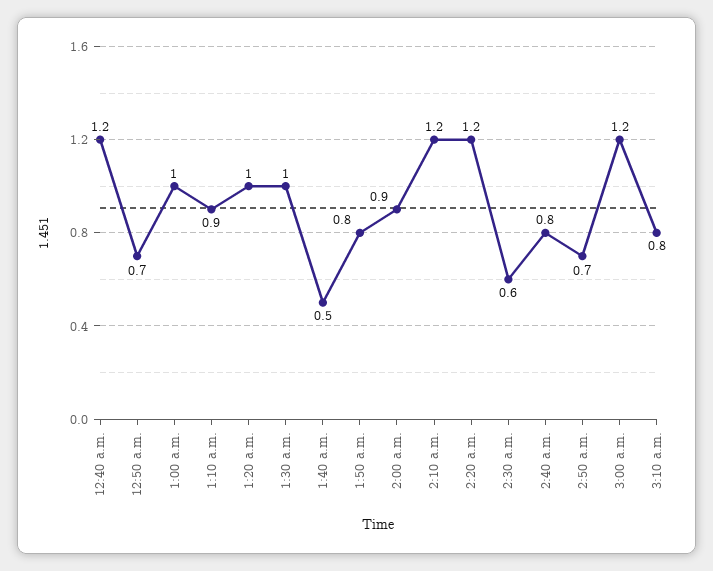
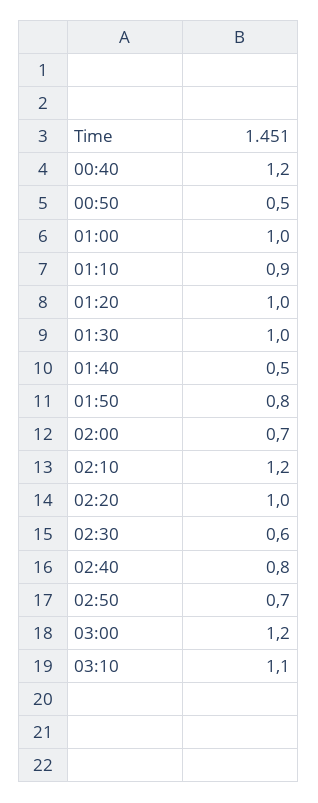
12:50 a.m.: 0.7 -> 0.5
2:00 a.m.: 0.9 -> 0.7
2:20 a.m.: 1.2 -> 1
3:10 a.m.: 0.8 -> 1.1

